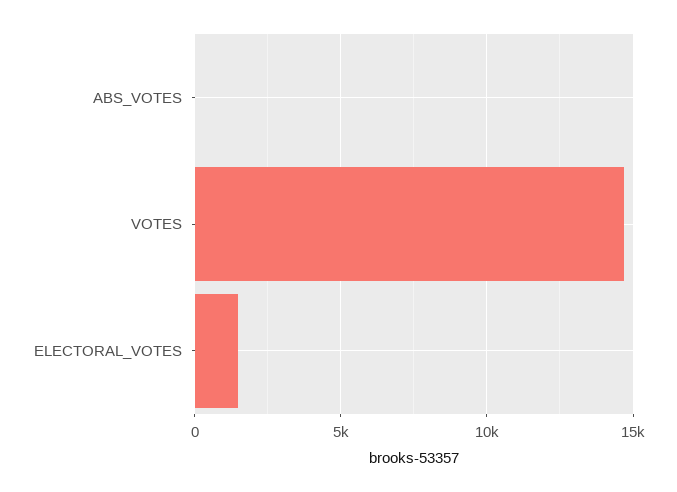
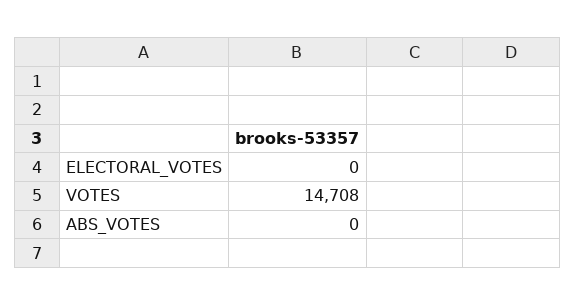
ELECTORAL_VOTES: 1500 -> 0

